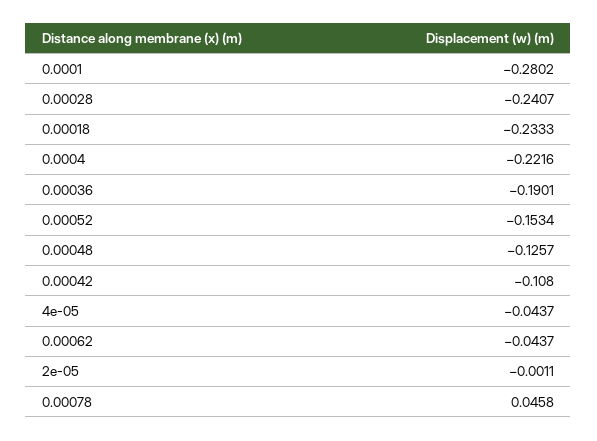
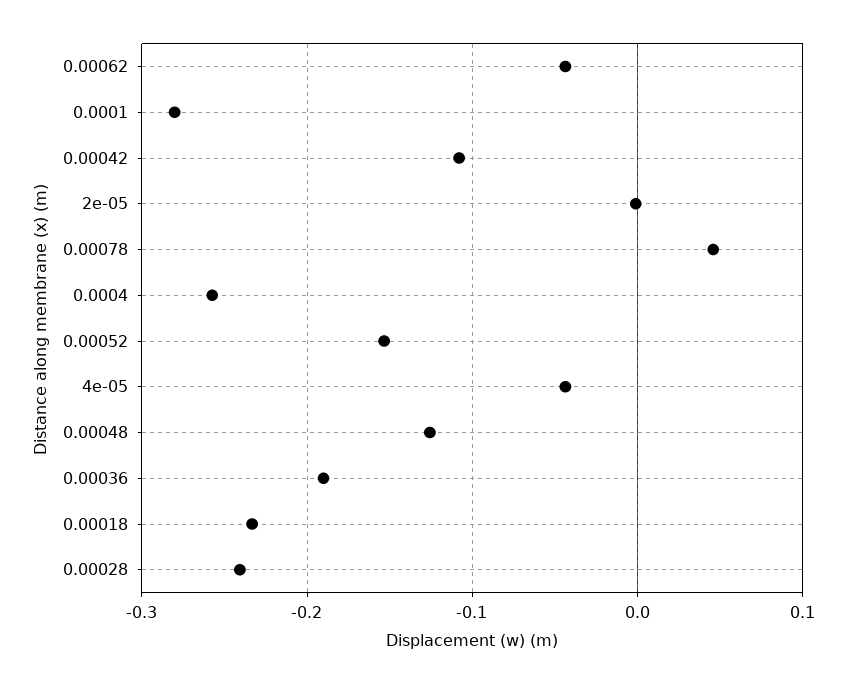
0.0004: -0.2216 -> -0.26

